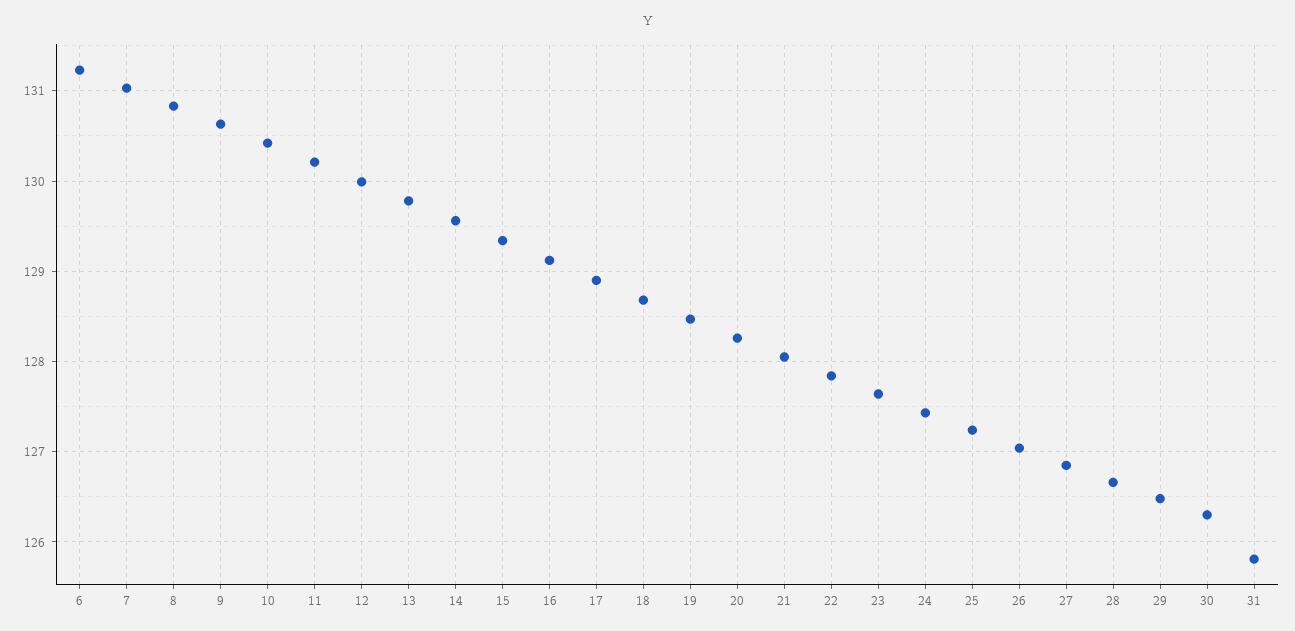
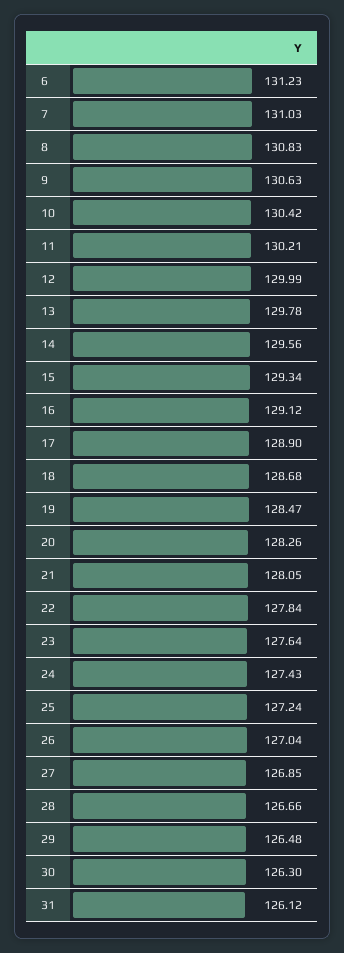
31: 125.8 -> 126.12

